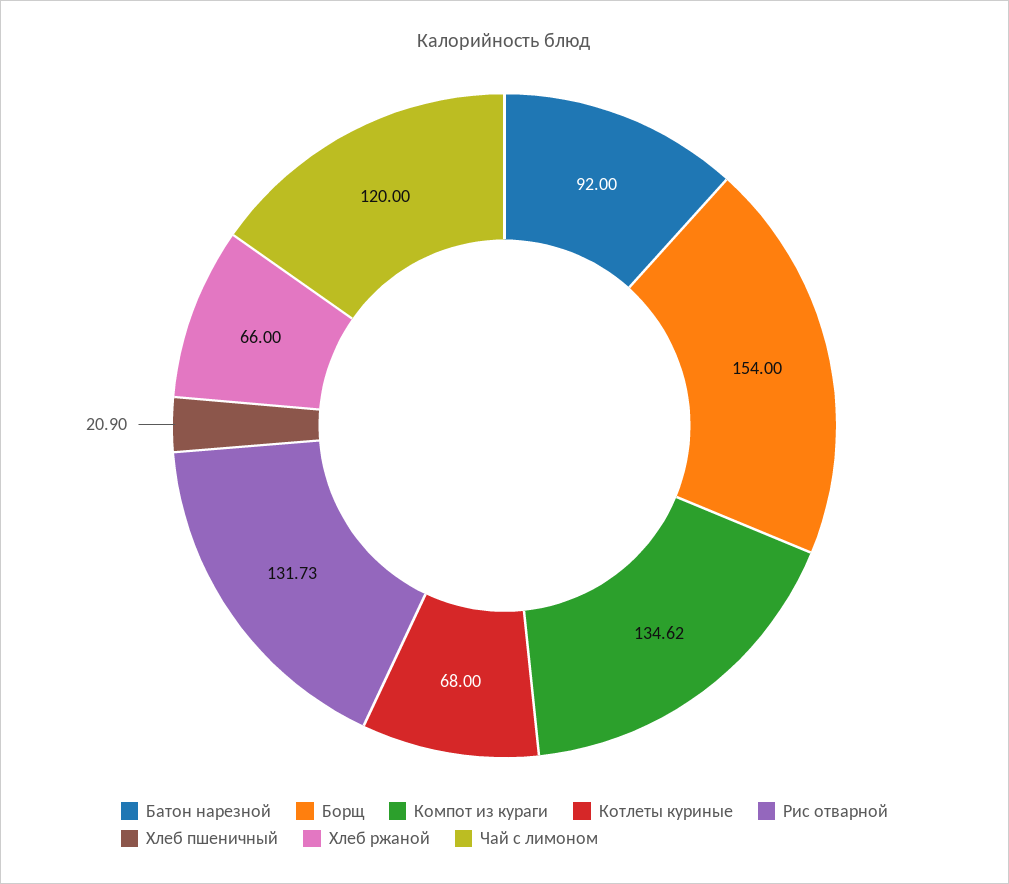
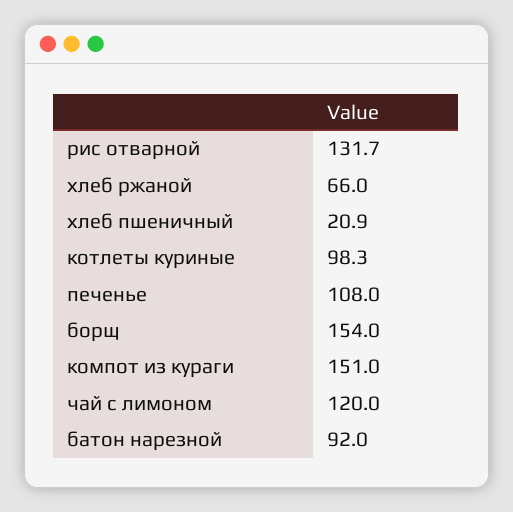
Компот из кураги: 134.62 -> 151
Котлеты куриные: 68 -> 98.3
печенье: none -> 108

